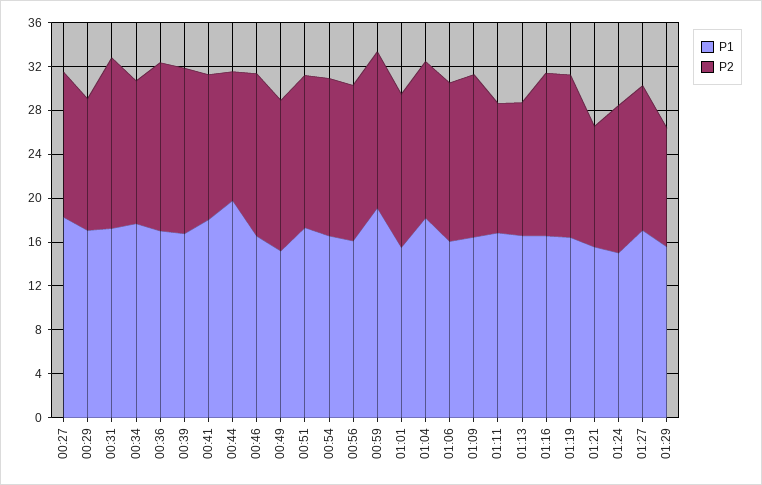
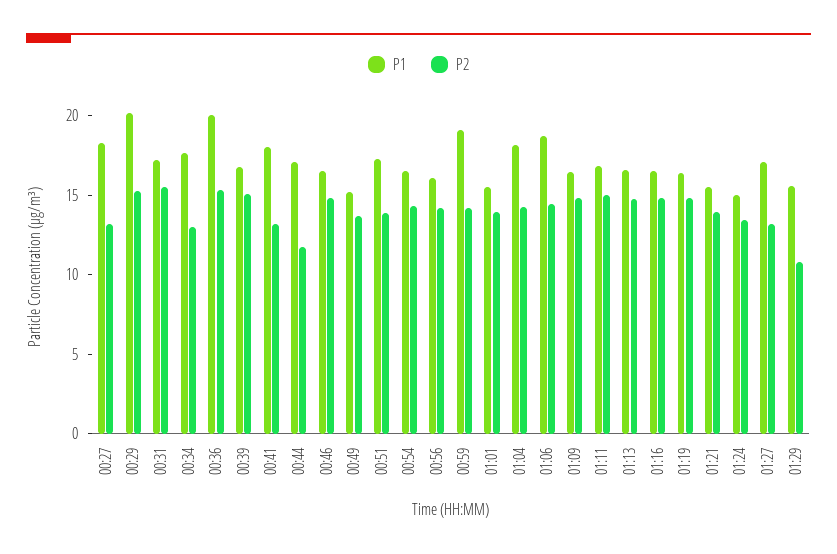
P1, 00:29: 17 -> 20
P2, 00:29: 12 -> 15
P1, 00:36: 17 -> 20
P1, 00:44: 20 -> 17
P1, 01:06: 16 -> 19
P2, 01:11: 12 -> 15
P2, 01:13: 12 -> 15
P2, 01:21: 11 -> 14

